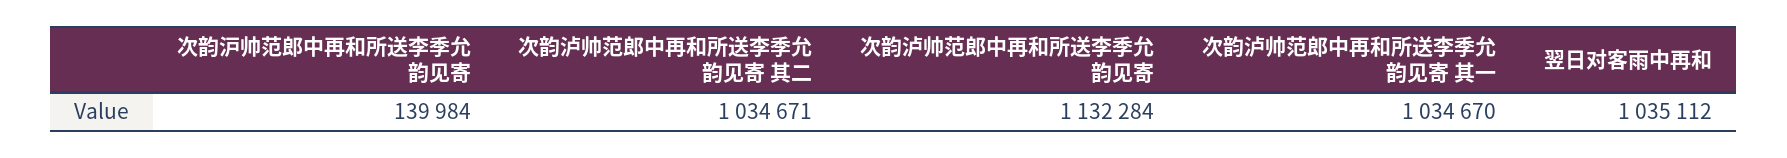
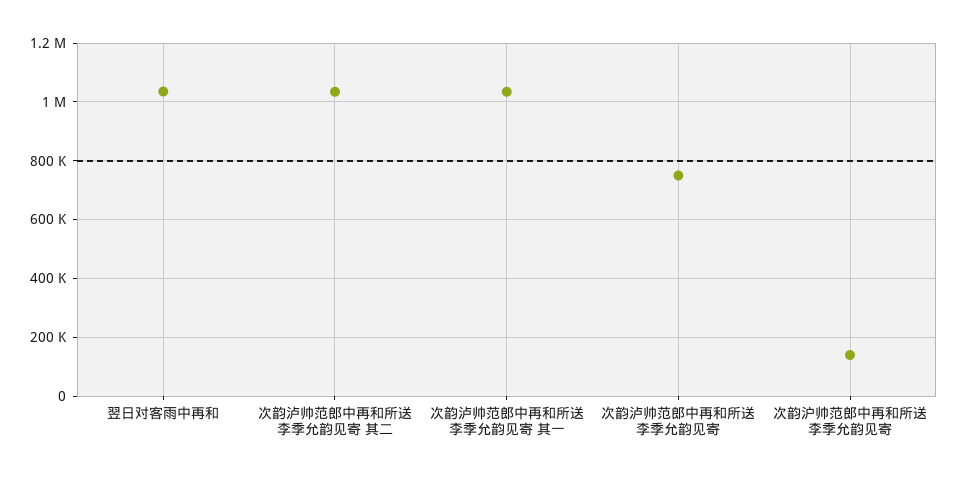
次韵泸帅范郎中再和所送李季允韵见寄: 1132284 -> 750000

